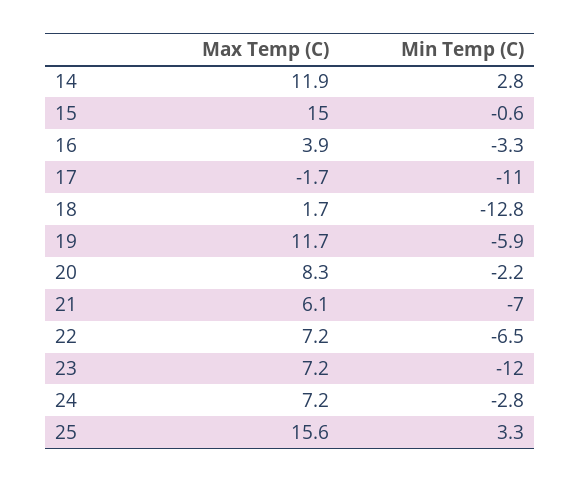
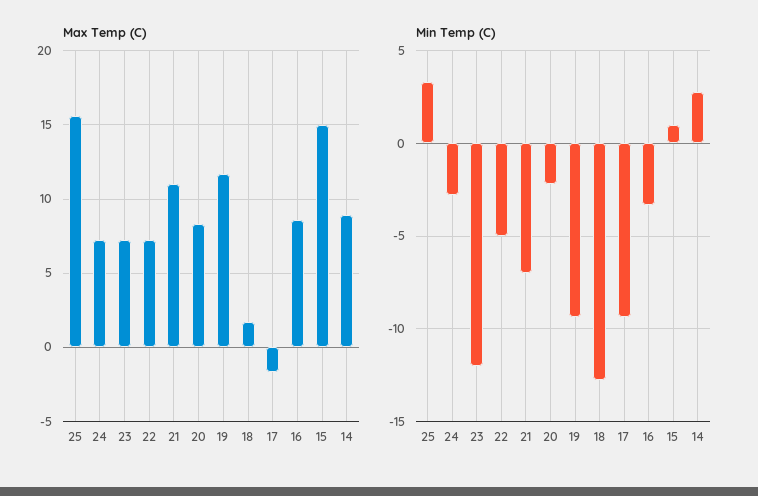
Max Temp (C), 14: 11.9 -> 9
Min Temp (C), 15: -0.6 -> 1
Max Temp (C), 16: 3.9 -> 8.5
Min Temp (C), 17: -11 -> -9.5
Min Temp (C), 19: -5.9 -> -9.5
Max Temp (C), 21: 6.1 -> 11
Min Temp (C), 22: -6.5 -> -5

